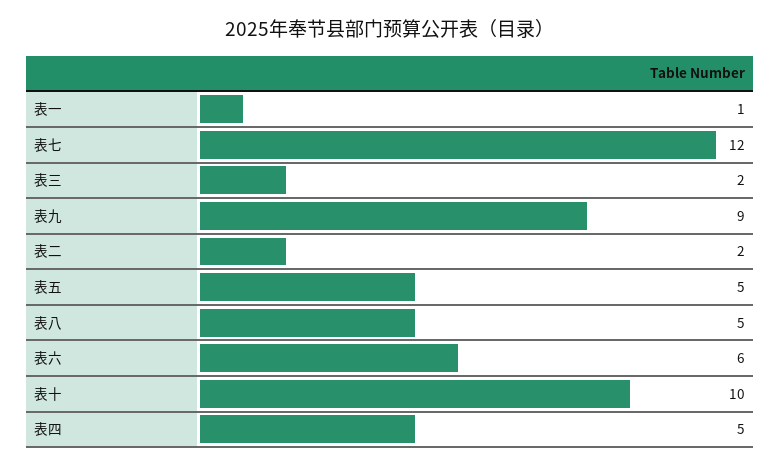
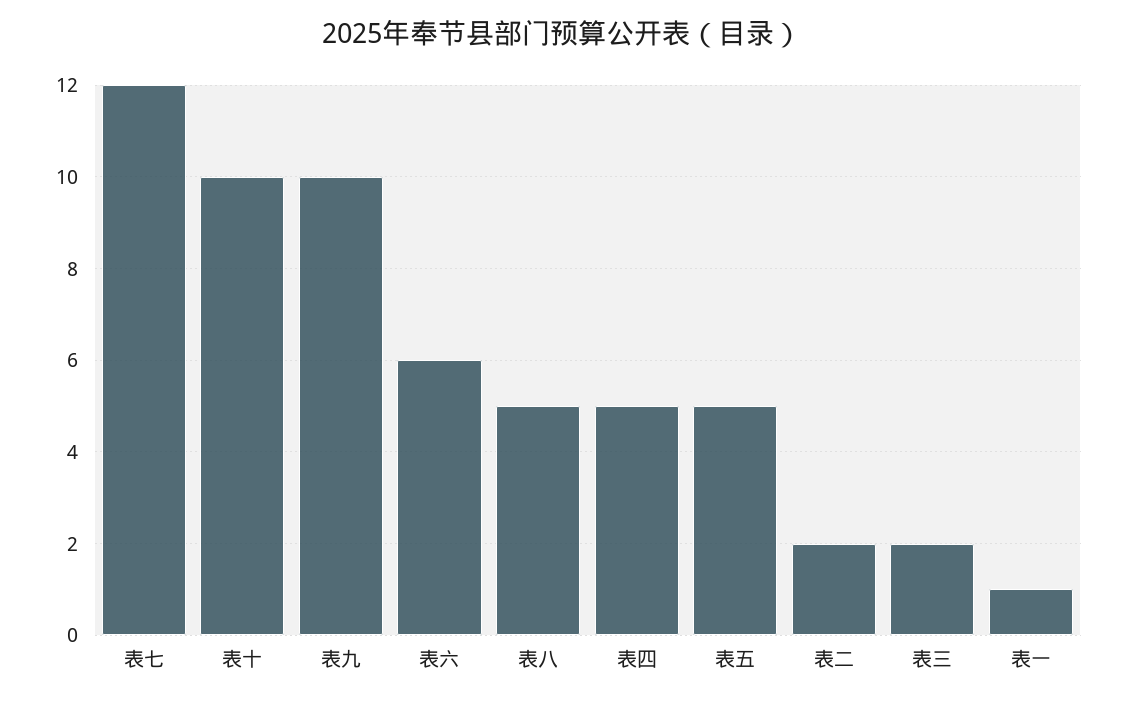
表九: 9 -> 10

